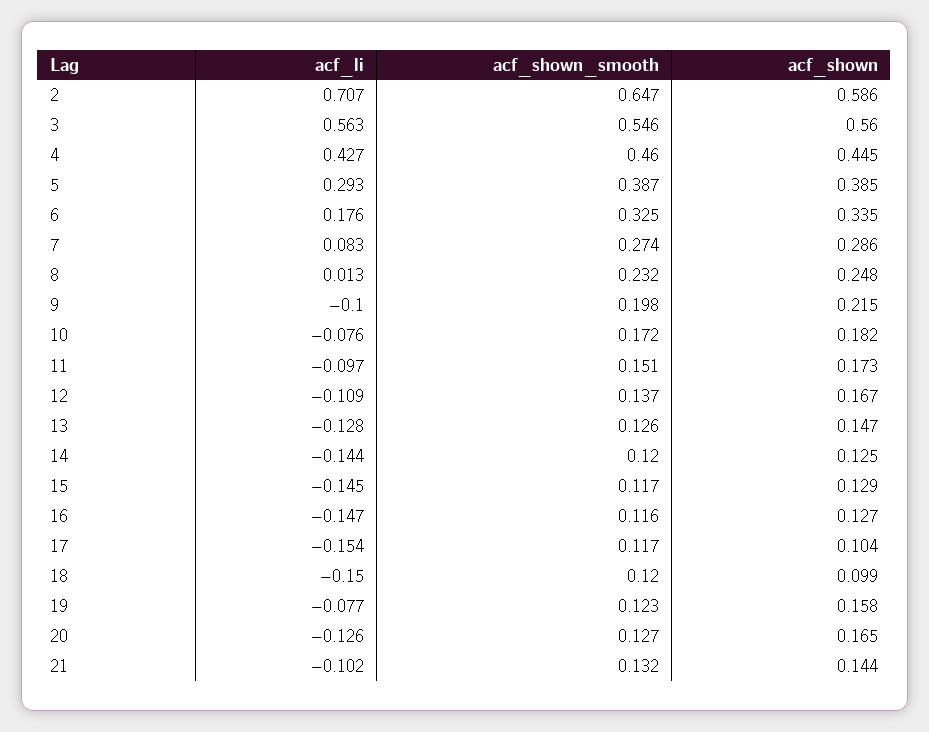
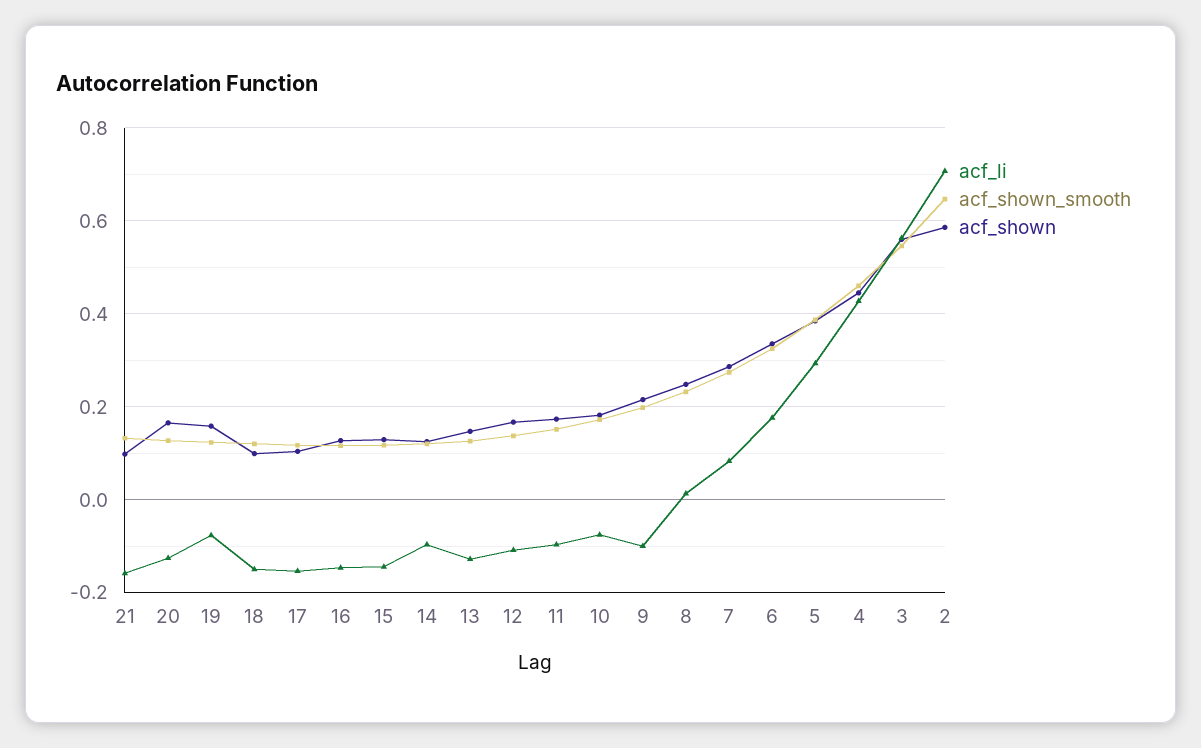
acf_li, 14: -0.144 -> -0.1
acf_li, 21: -0.102 -> -0.16
acf_shown, 21: 0.144 -> 0.1

